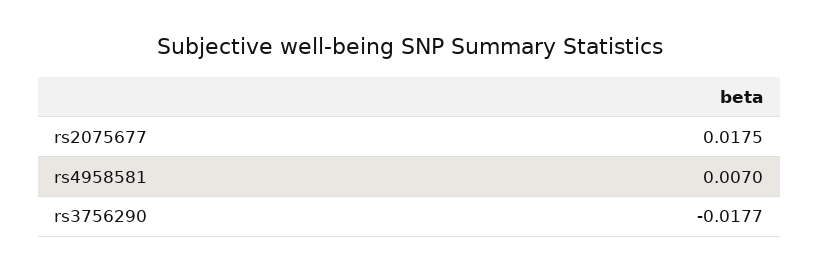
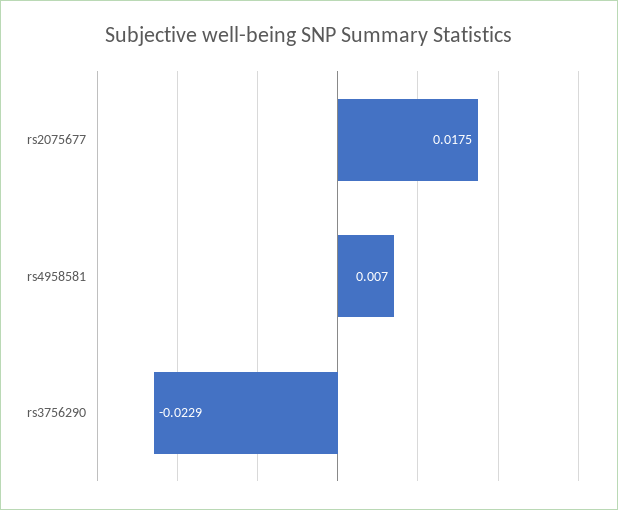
rs3756290: -0.0177 -> -0.0229

